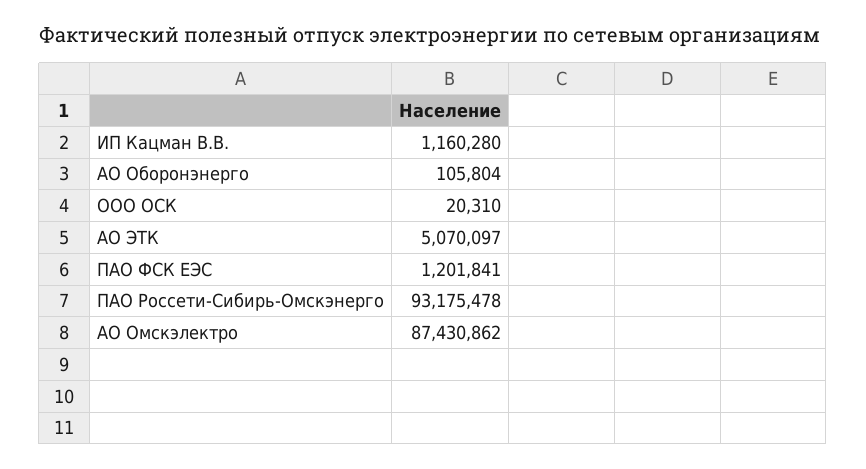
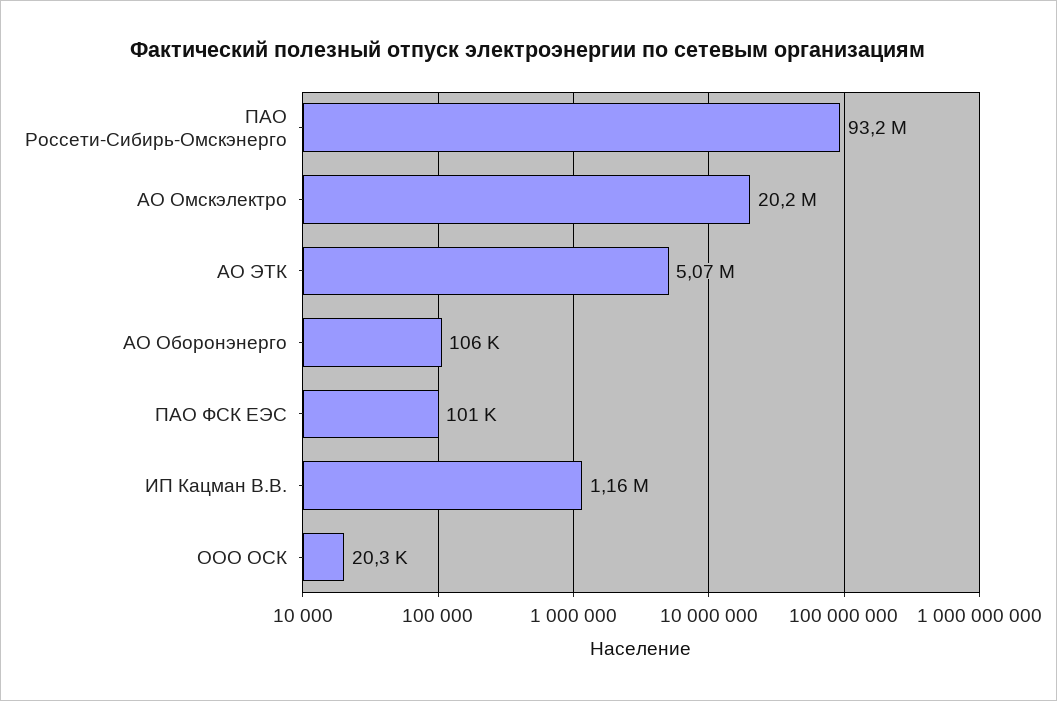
ПАО ФСК ЕЭС: 1201841 -> 101000
АО Омскэлектро: 87430862 -> 20200000

